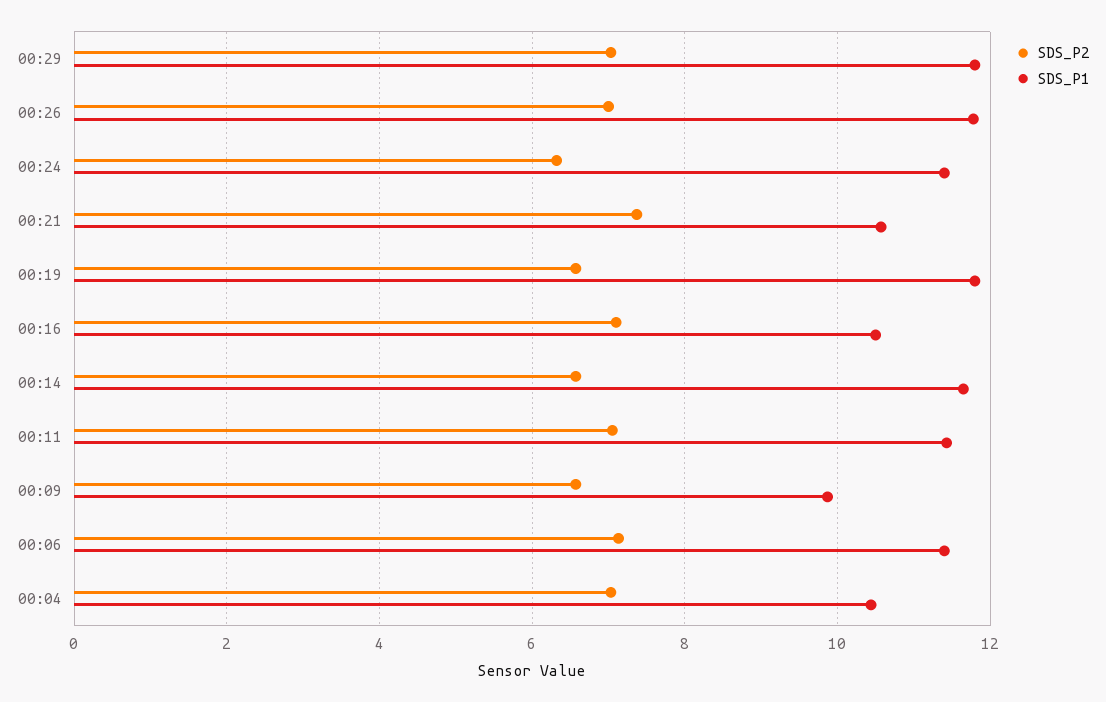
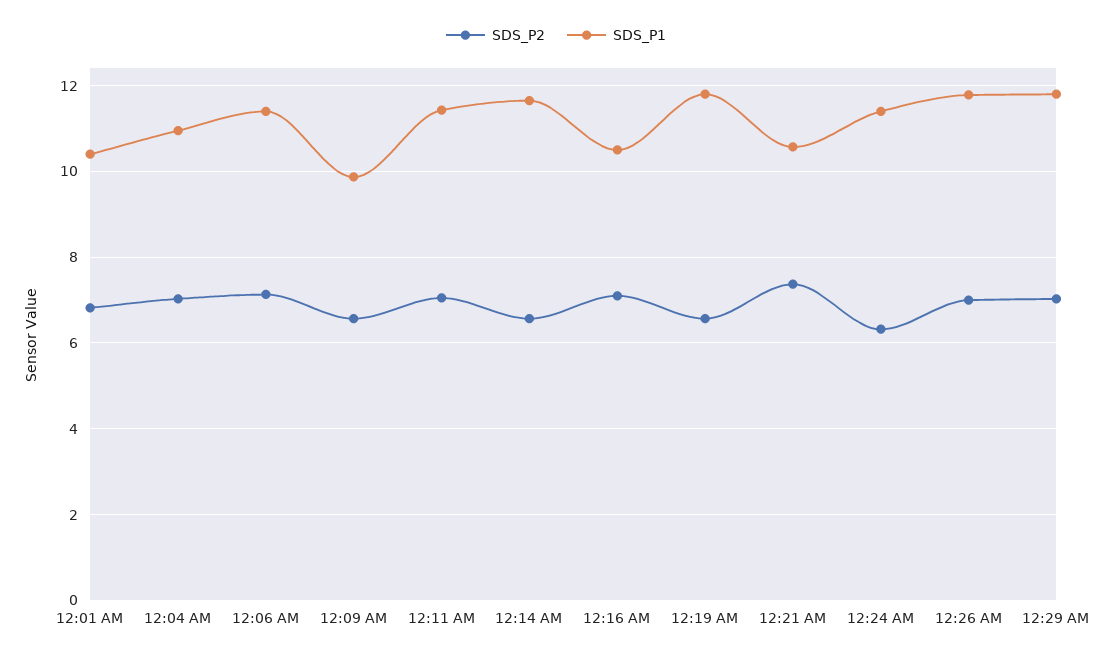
SDS_P1, 00:04: 10.4 -> 11
SDS_P2, 12:01 AM: none -> 6.8
SDS_P1, 12:01 AM: none -> 10.4

